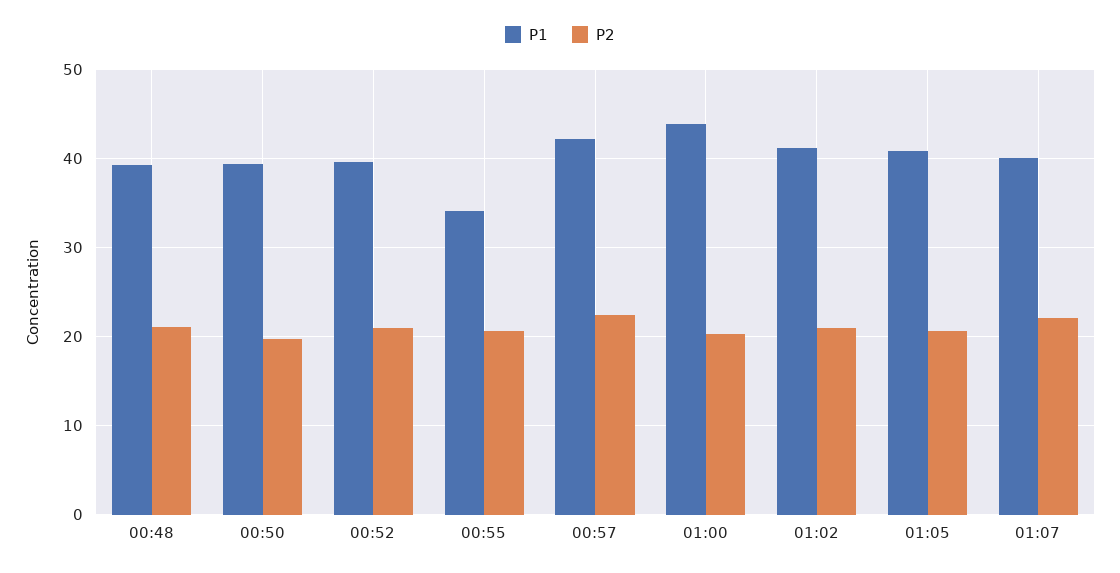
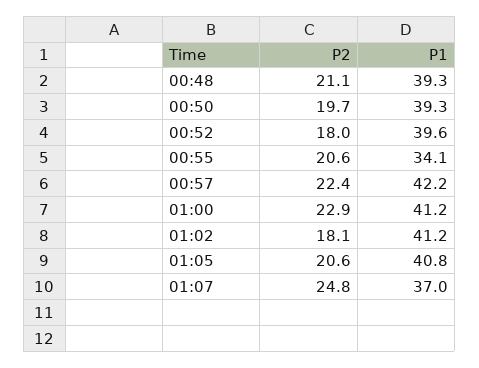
P2, 00:52: 21 -> 18
P1, 01:00: 44 -> 41.2
P2, 01:00: 20 -> 22.9
P2, 01:02: 21 -> 18.1
P1, 01:07: 40 -> 37
P2, 01:07: 22 -> 24.8

